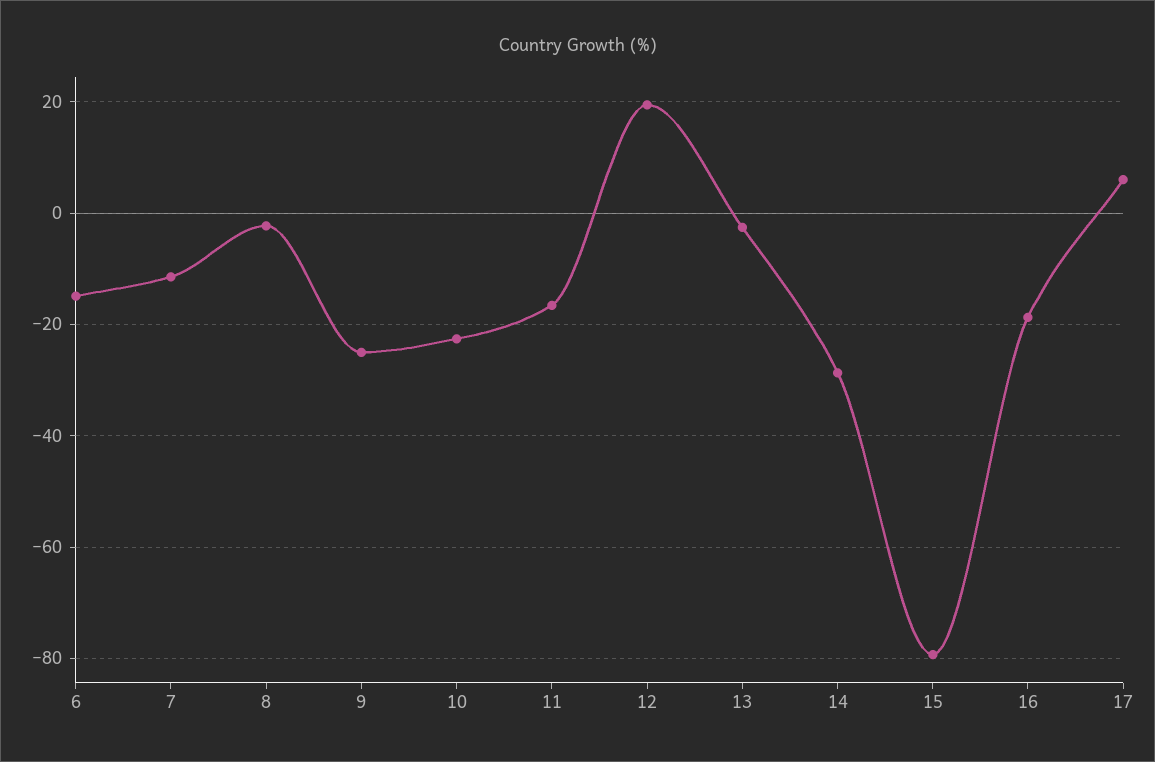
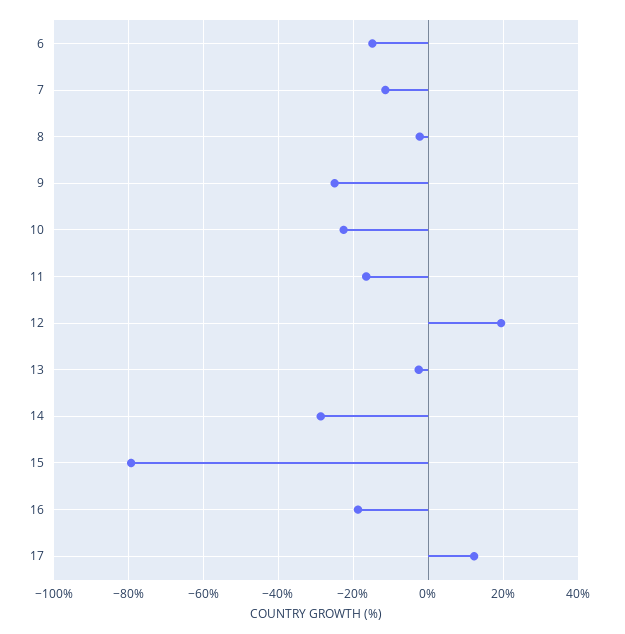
17: 6 -> 12

